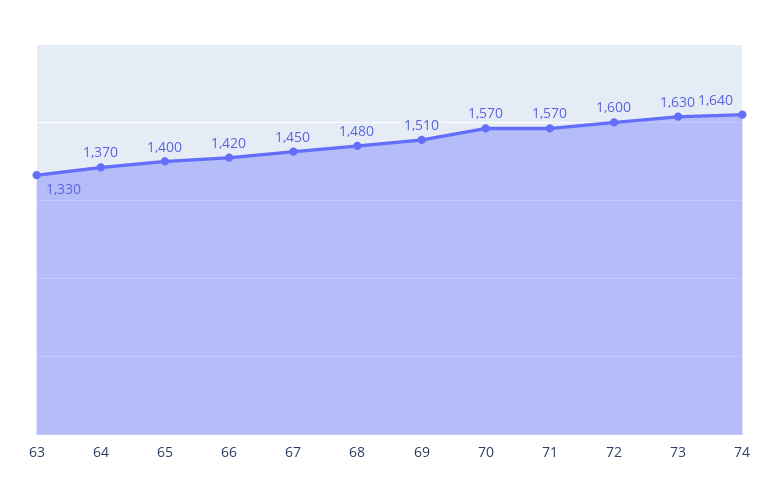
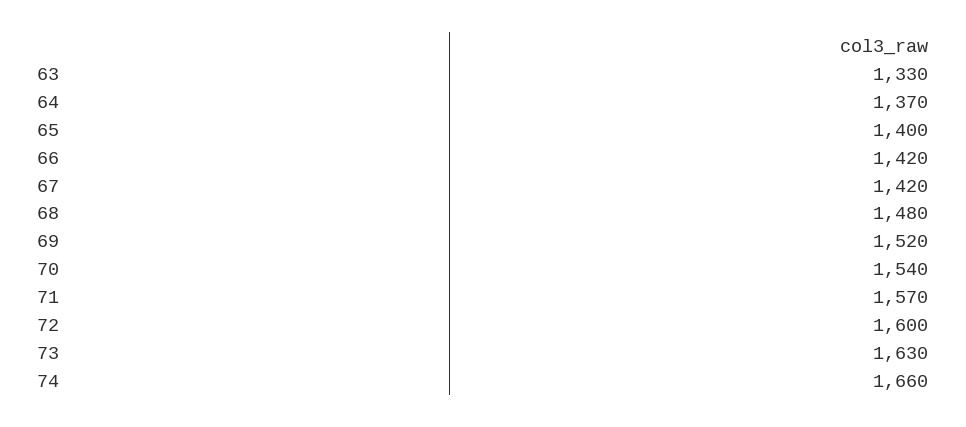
67: 1450 -> 1420
69: 1510 -> 1520
70: 1570 -> 1540
74: 1640 -> 1660

